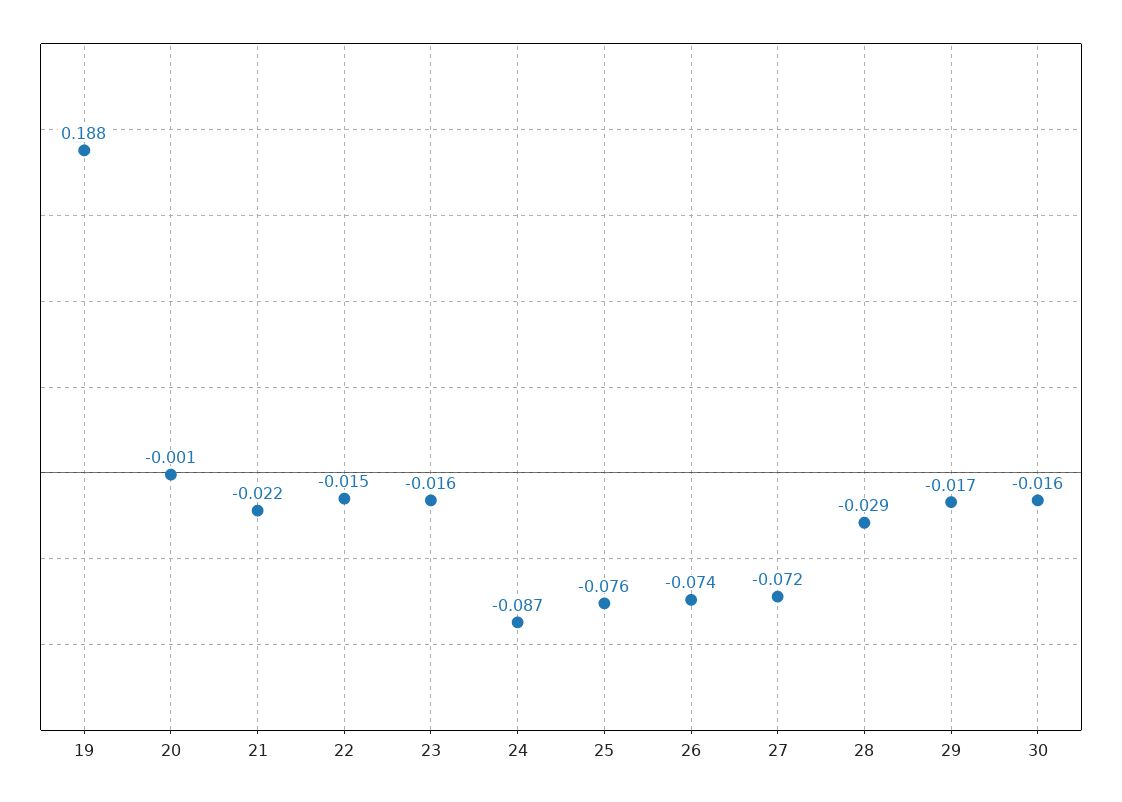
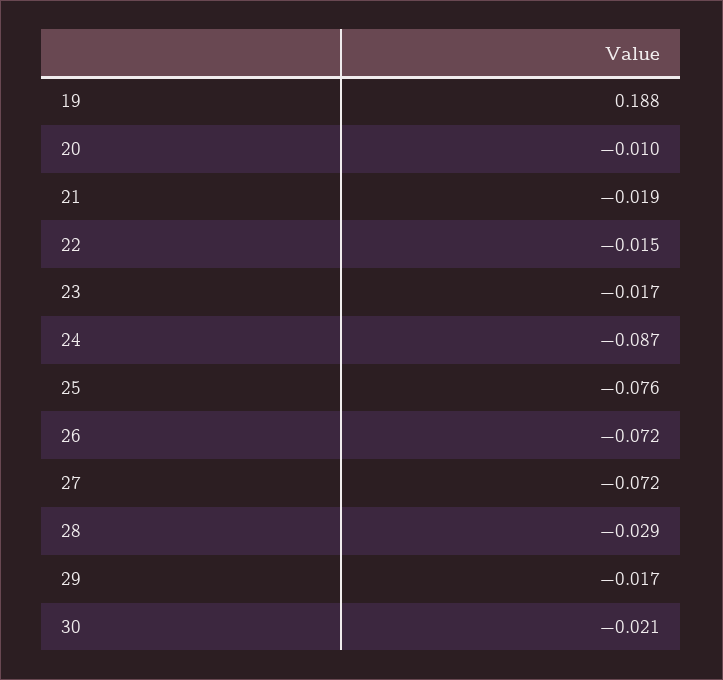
20: -0.001 -> -0.01
21: -0.022 -> -0.019
23: -0.016 -> -0.017
26: -0.074 -> -0.072
30: -0.016 -> -0.021

